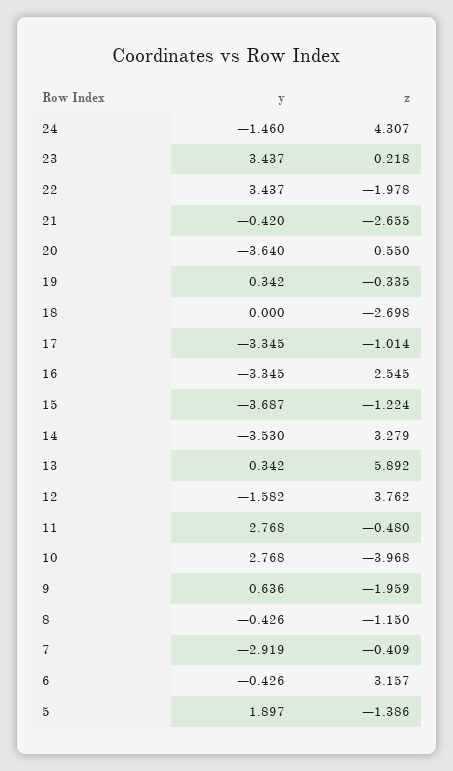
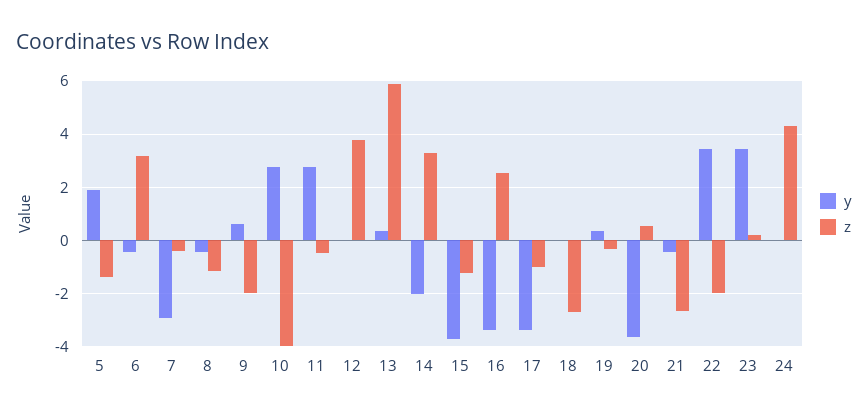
y, 24: -1.46 -> 0
y, 14: -3.53 -> -2
y, 12: -1.582 -> 0

